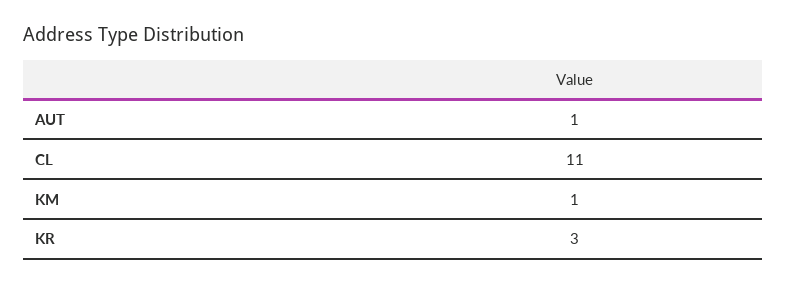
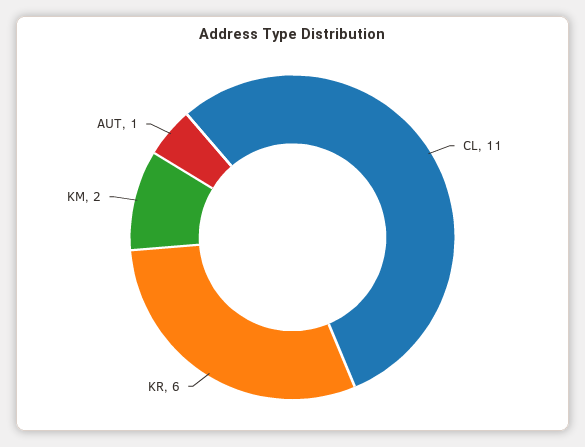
KM: 1 -> 2
KR: 3 -> 6

